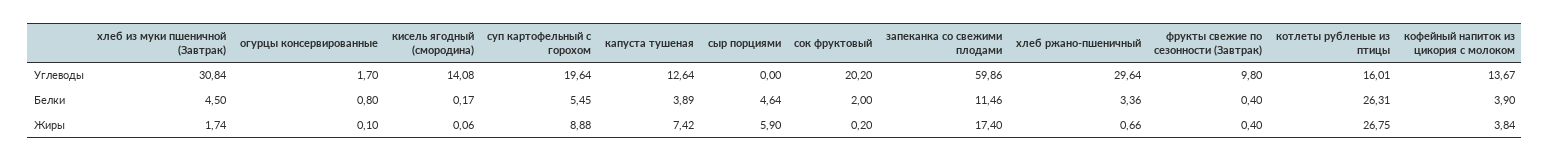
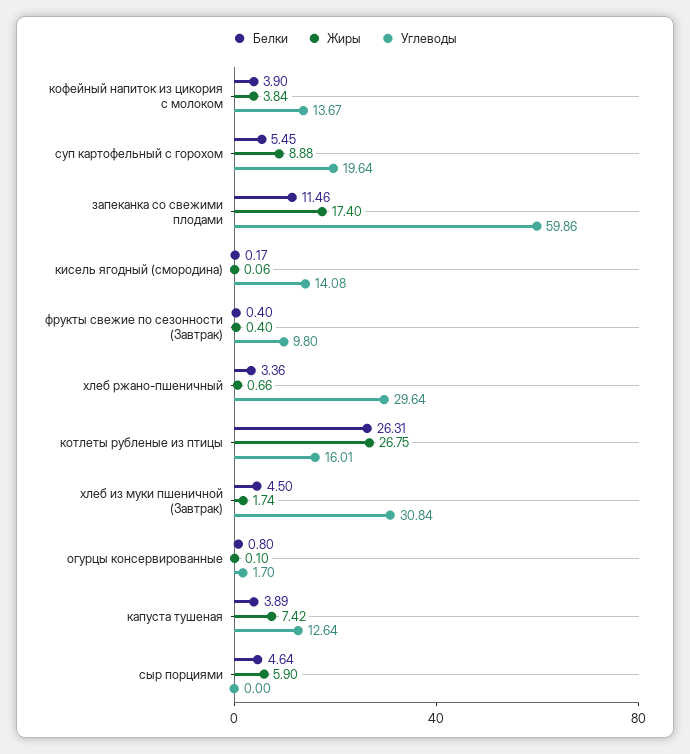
Углеводы, сок фруктовый: 20.2 -> none
Белки, сок фруктовый: 2 -> none
Жиры, сок фруктовый: 0.2 -> none

